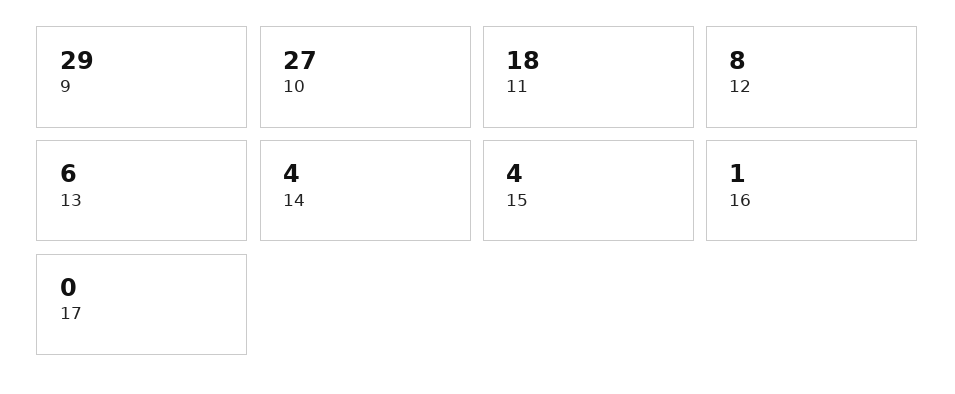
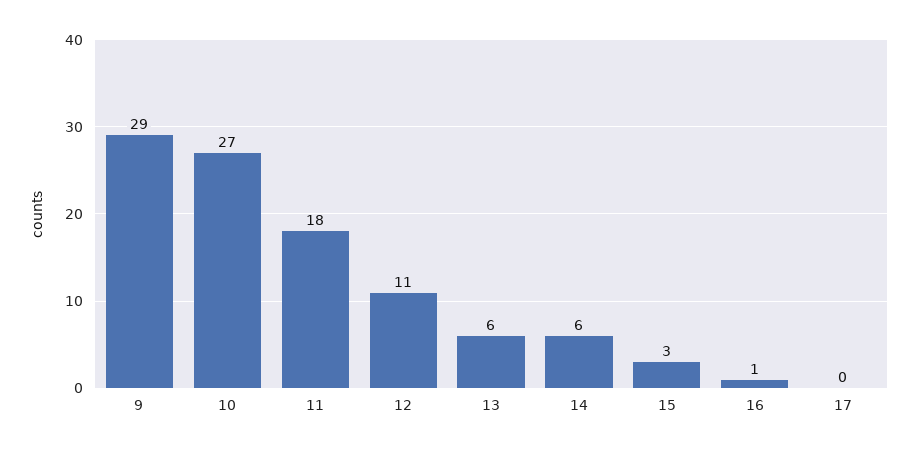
12: 8 -> 11
14: 4 -> 6
15: 4 -> 3

